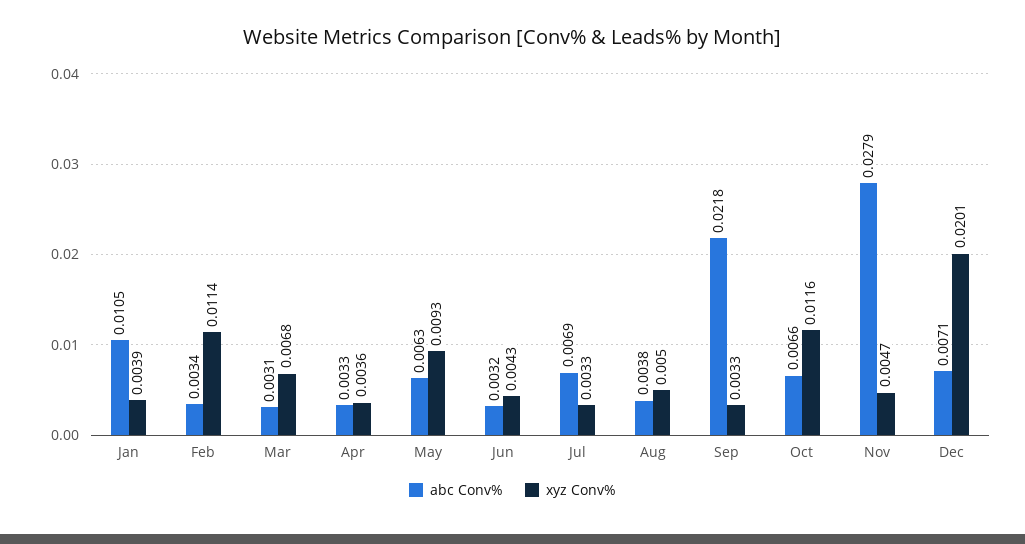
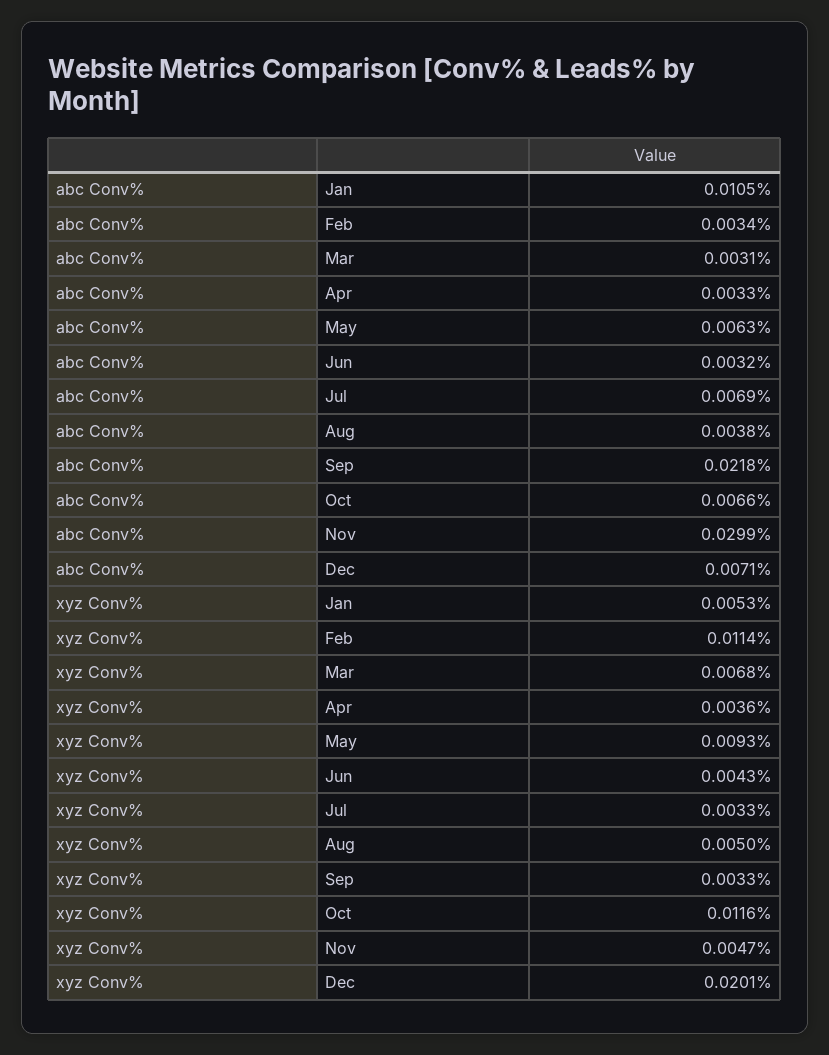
xyz Conv%, Jan: 0.0039 -> 0.0053
abc Conv%, Nov: 0.0279 -> 0.0299

